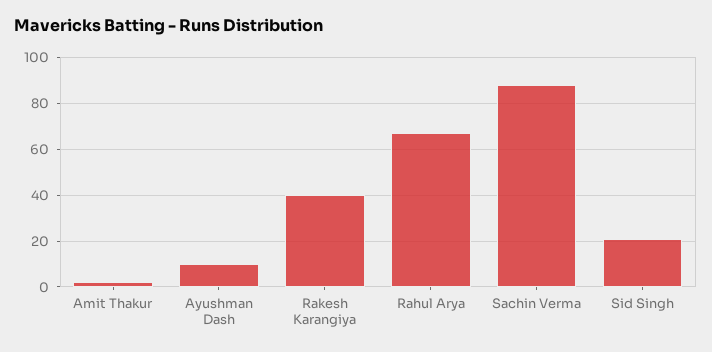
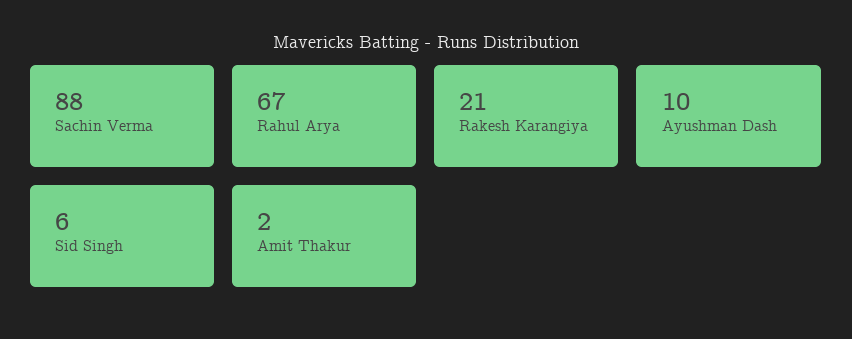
Rakesh Karangiya: 40 -> 21
Sid Singh: 20 -> 6

